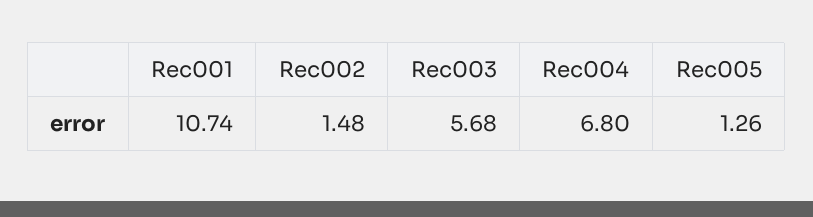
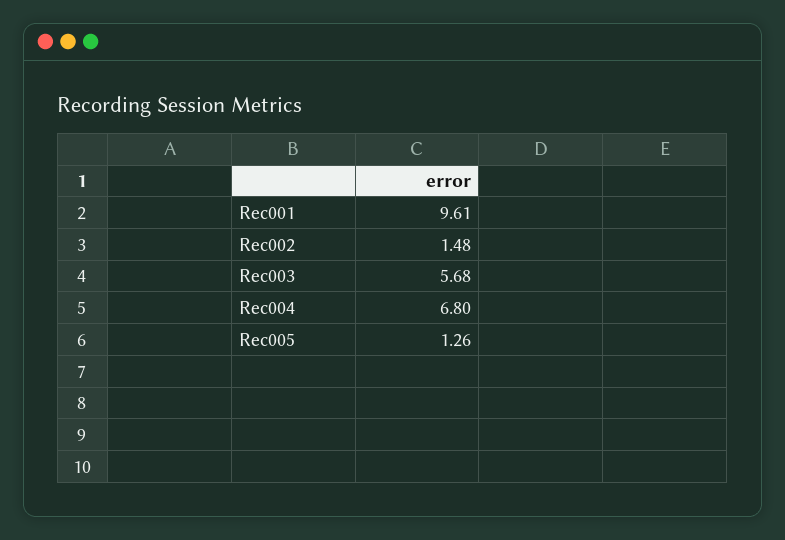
Rec001: 10.74 -> 9.61

